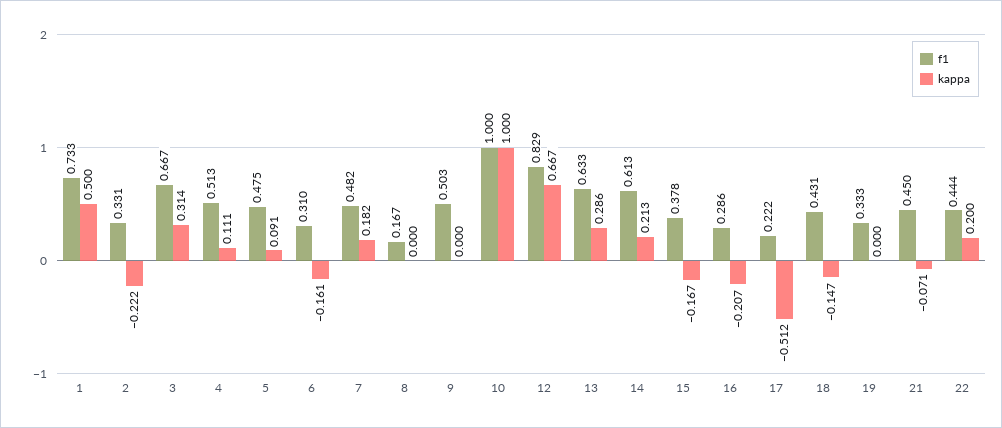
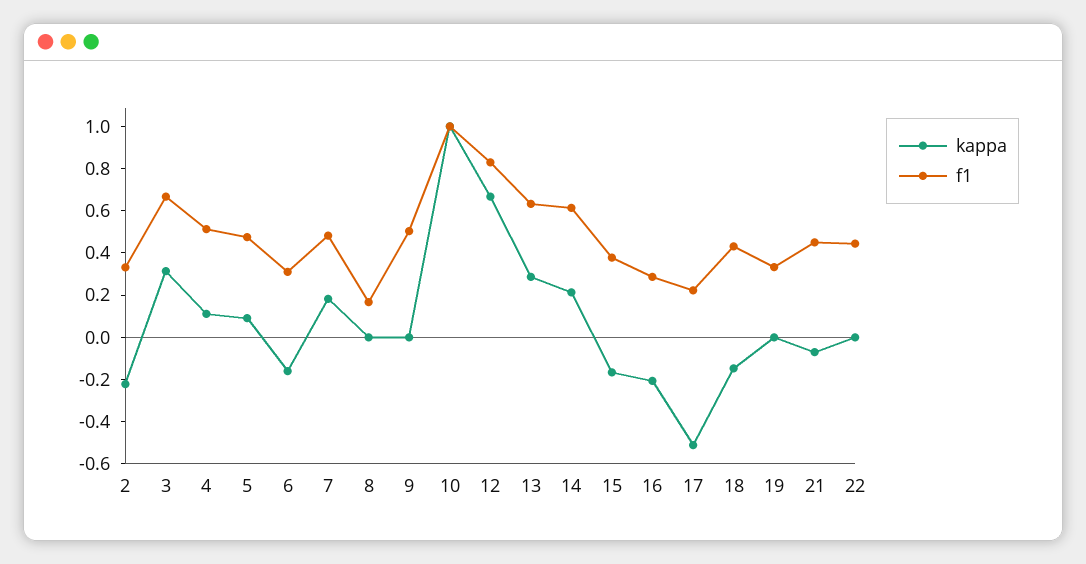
f1, 1: 0.733 -> none
kappa, 1: 0.5 -> none
kappa, 22: 0.2 -> 0

